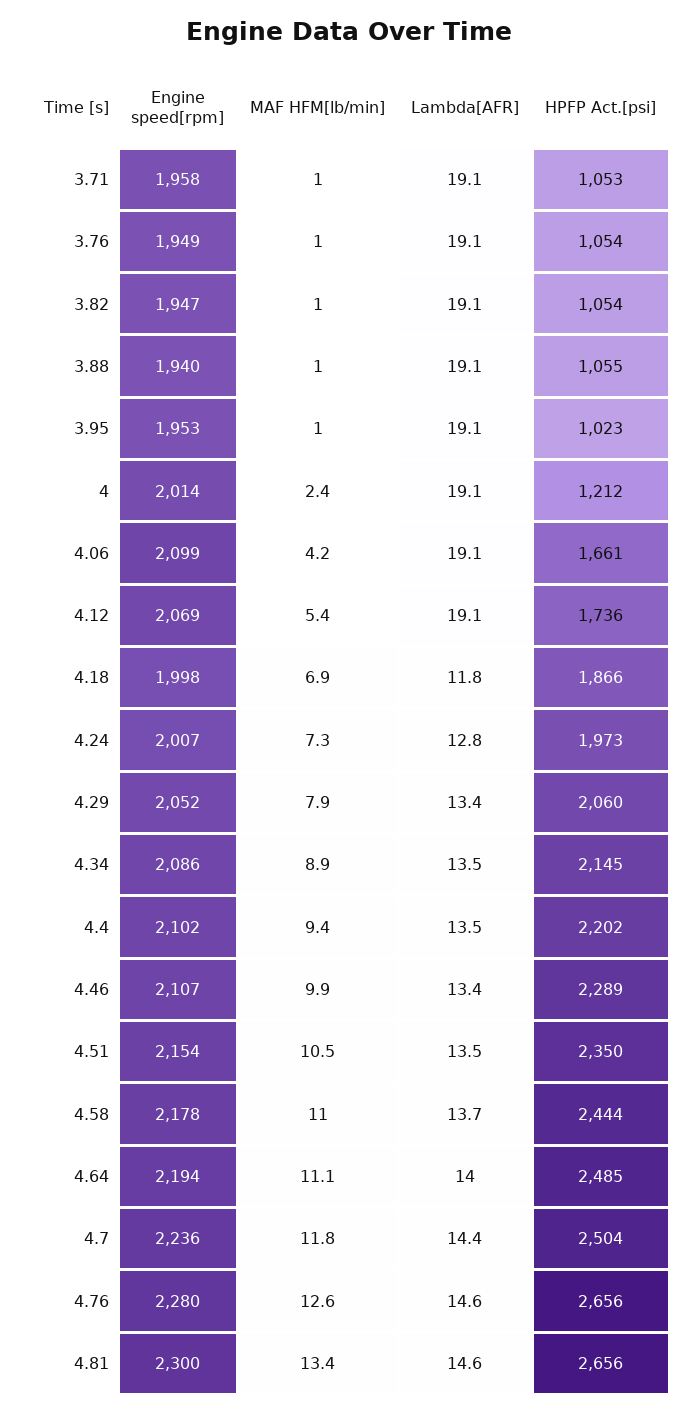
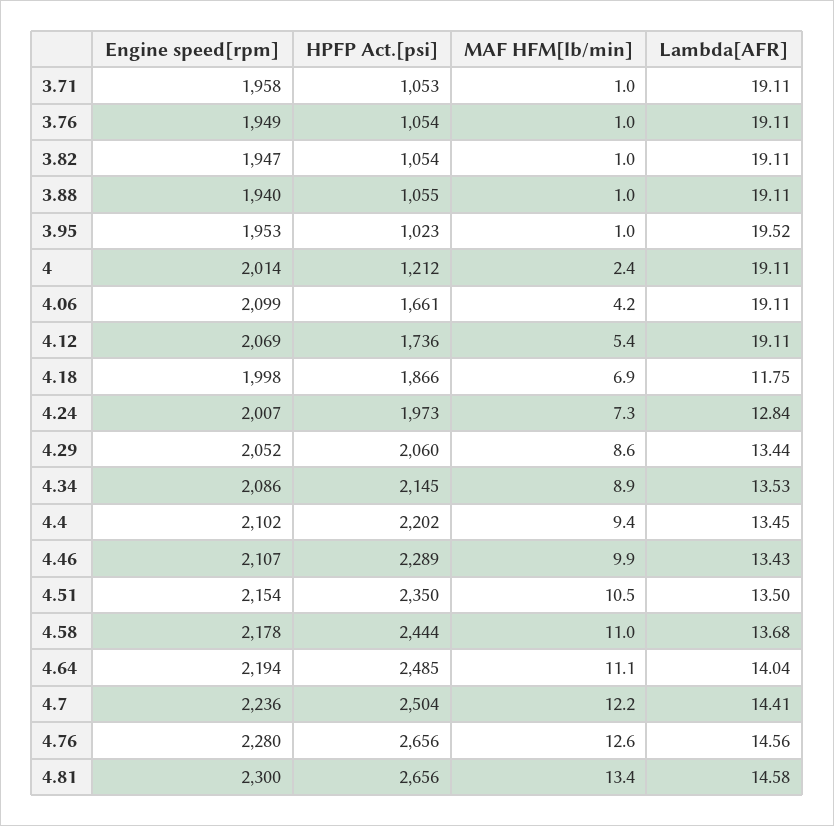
Lambda[AFR], 3.95: 19.1 -> 19.52
MAF HFM[lb/min], 4.29: 7.9 -> 8.6
MAF HFM[lb/min], 4.7: 11.8 -> 12.2

